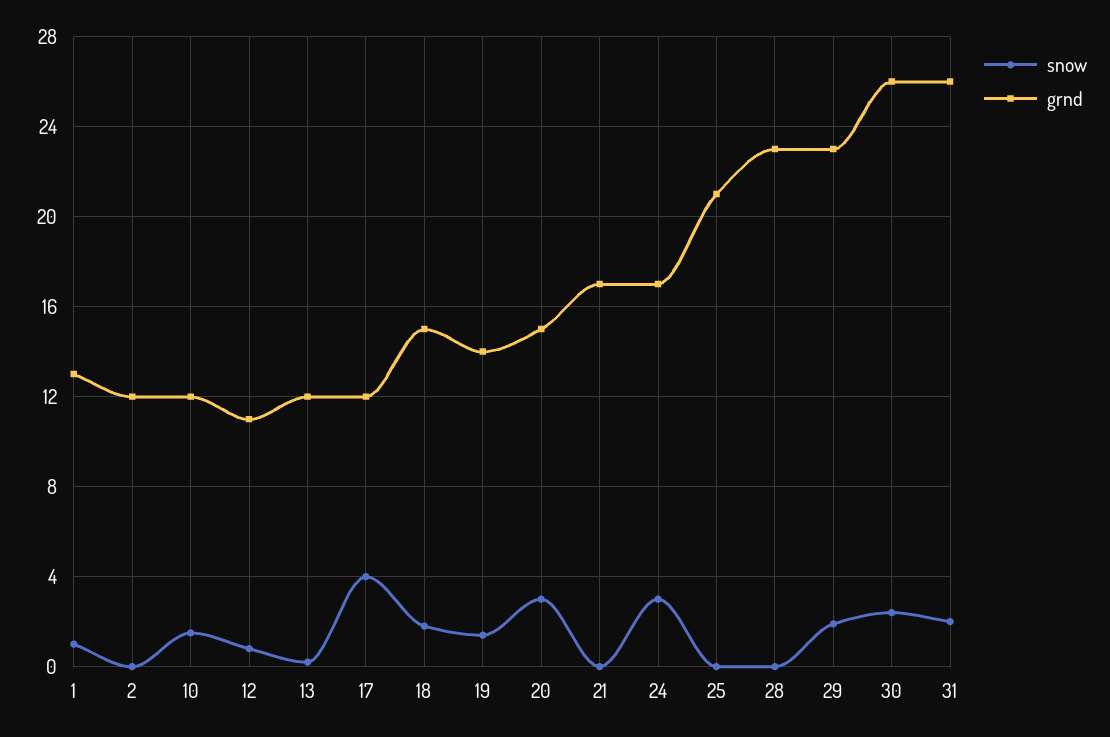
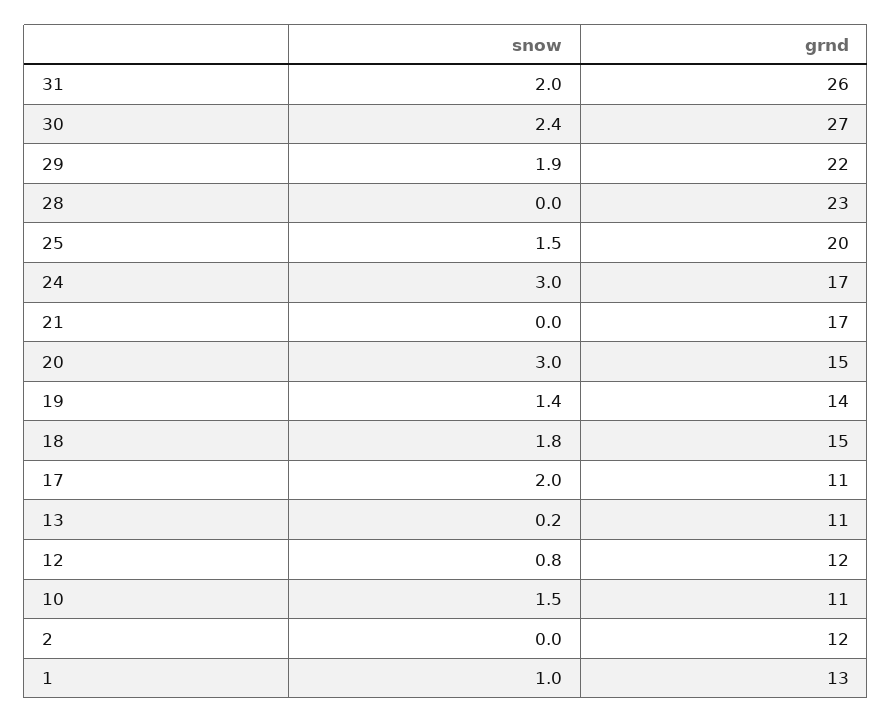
grnd, 10: 12 -> 11
grnd, 12: 11 -> 12
grnd, 13: 12 -> 11
snow, 17: 4 -> 2
grnd, 17: 12 -> 11
snow, 25: 0 -> 1.5
grnd, 25: 21 -> 20
grnd, 29: 23 -> 22
grnd, 30: 26 -> 27

